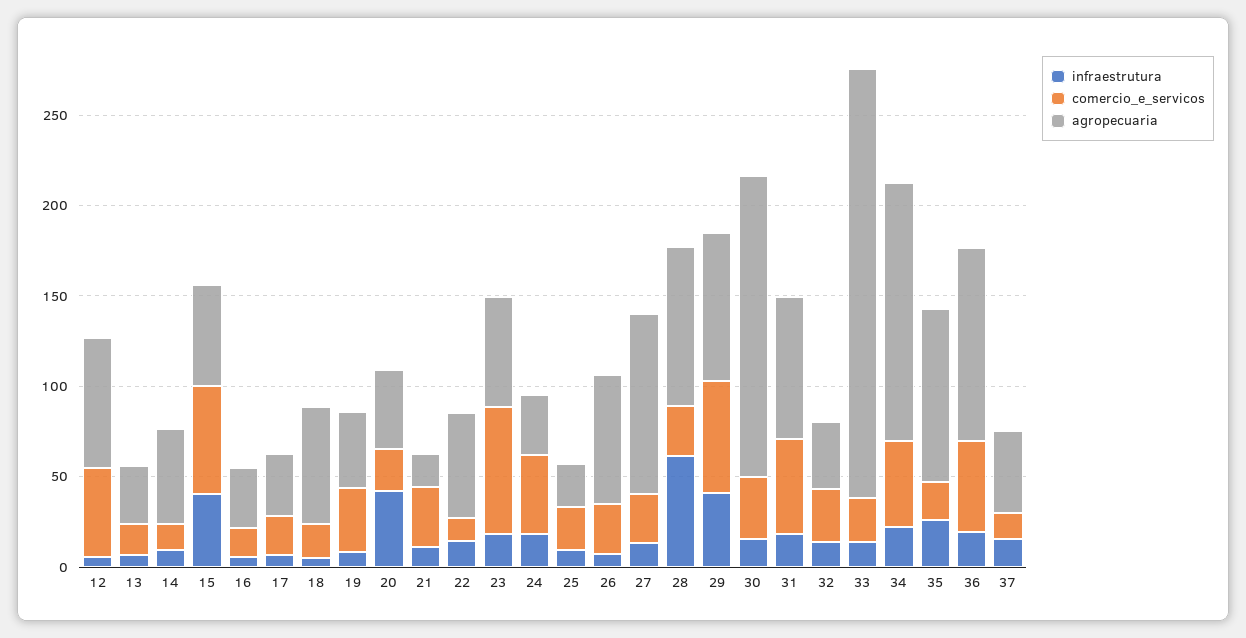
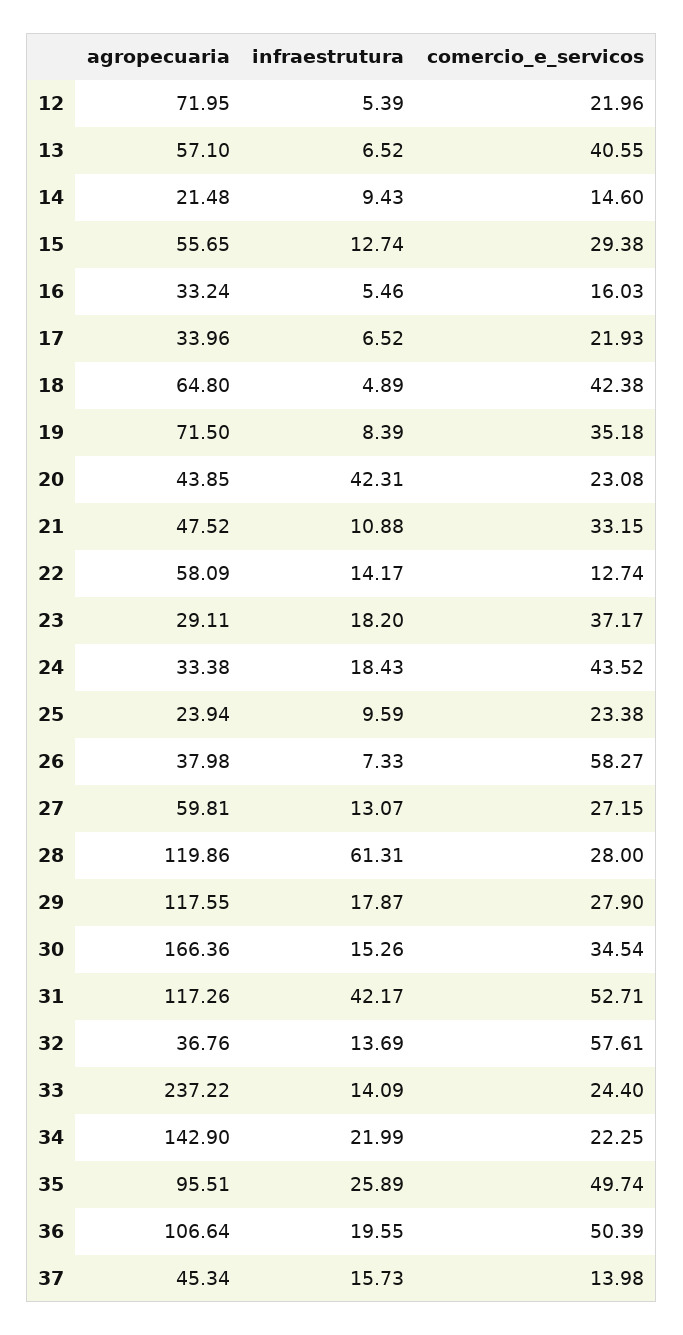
comercio_e_servicos, 12: 50 -> 21.96
comercio_e_servicos, 13: 20 -> 40.55
agropecuaria, 13: 30 -> 57.1
agropecuaria, 14: 50 -> 21.48
infraestrutura, 15: 40 -> 12.74
comercio_e_servicos, 15: 60 -> 29.38
comercio_e_servicos, 18: 20 -> 42.38
agropecuaria, 19: 40 -> 71.5
agropecuaria, 21: 20 -> 47.52
comercio_e_servicos, 23: 70 -> 37.17
agropecuaria, 23: 60 -> 29.11
comercio_e_servicos, 26: 30 -> 58.27
agropecuaria, 26: 70 -> 37.98
agropecuaria, 27: 100 -> 59.81
agropecuaria, 28: 90 -> 119.86
infraestrutura, 29: 40 -> 17.87
comercio_e_servicos, 29: 60 -> 27.9
agropecuaria, 29: 80 -> 117.55
infraestrutura, 31: 20 -> 42.17
agropecuaria, 31: 80 -> 117.26
comercio_e_servicos, 32: 30 -> 57.61
comercio_e_servicos, 34: 50 -> 22.25
comercio_e_servicos, 35: 20 -> 49.74

